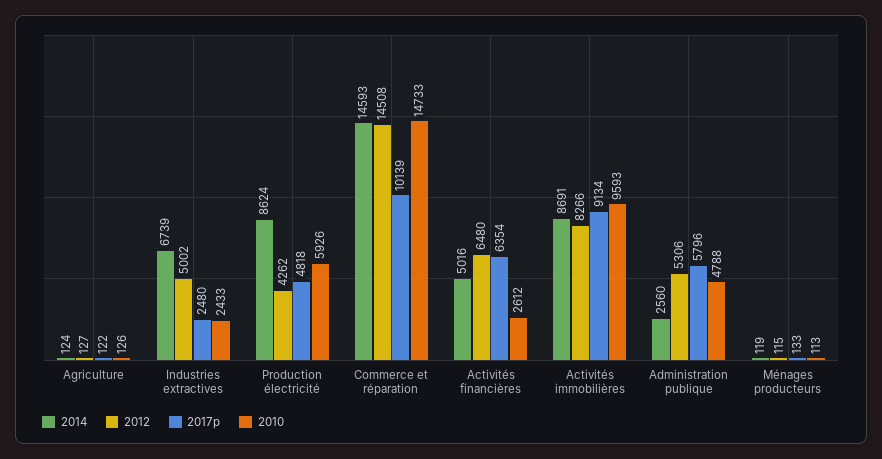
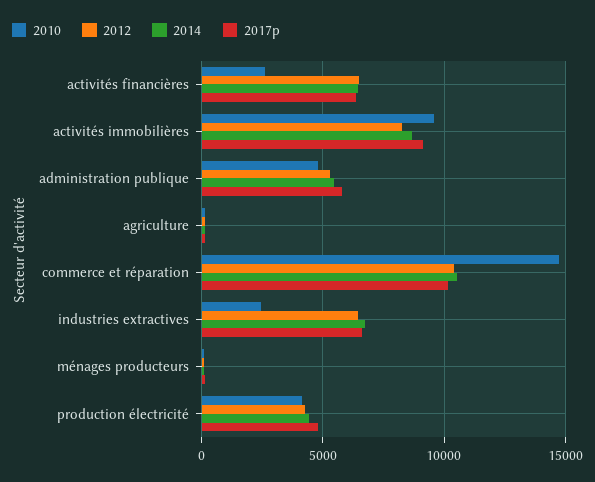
2012, Industries extractives: 5002 -> 6500
2017p, Industries extractives: 2480 -> 6500
2014, Production électricité: 8624 -> 4500
2010, Production électricité: 5926 -> 4000
2014, Commerce et réparation: 14593 -> 10500
2012, Commerce et réparation: 14508 -> 10500
2014, Activités financières: 5016 -> 6500
2014, Administration publique: 2560 -> 5500

